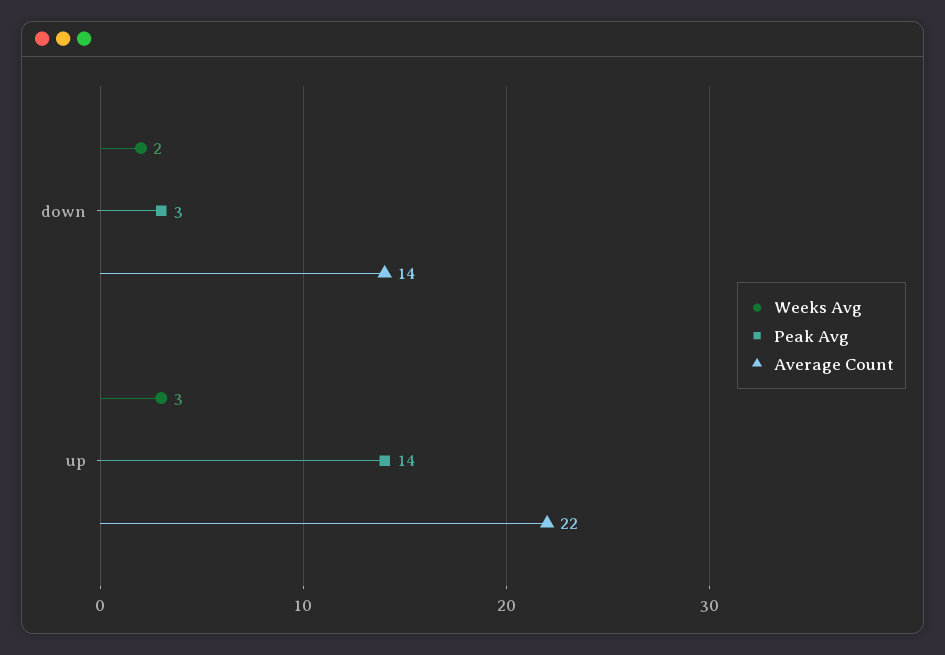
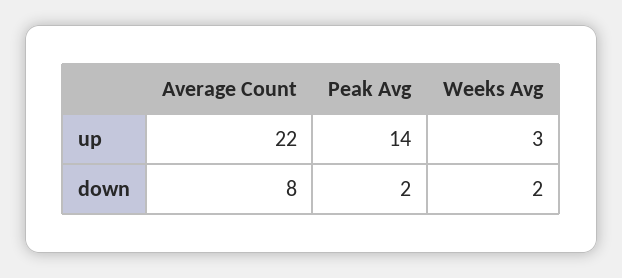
Peak Avg, down: 3 -> 2
Average Count, down: 14 -> 8

